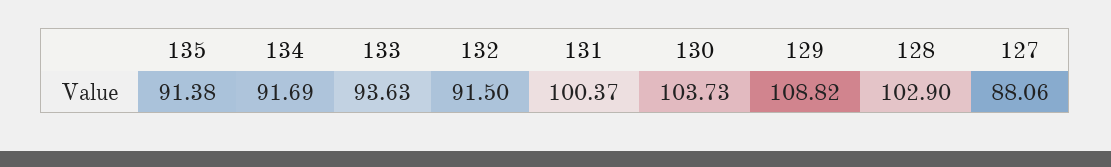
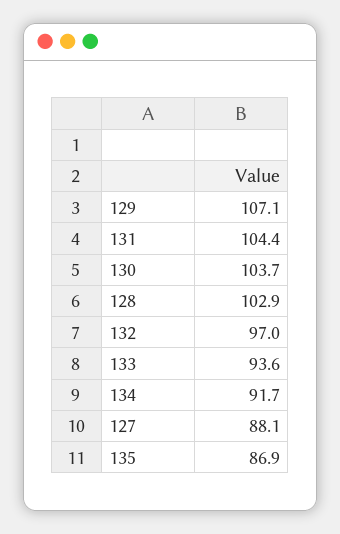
135: 91.38 -> 86.9
132: 91.5 -> 97
131: 100.37 -> 104.4
129: 108.82 -> 107.1

